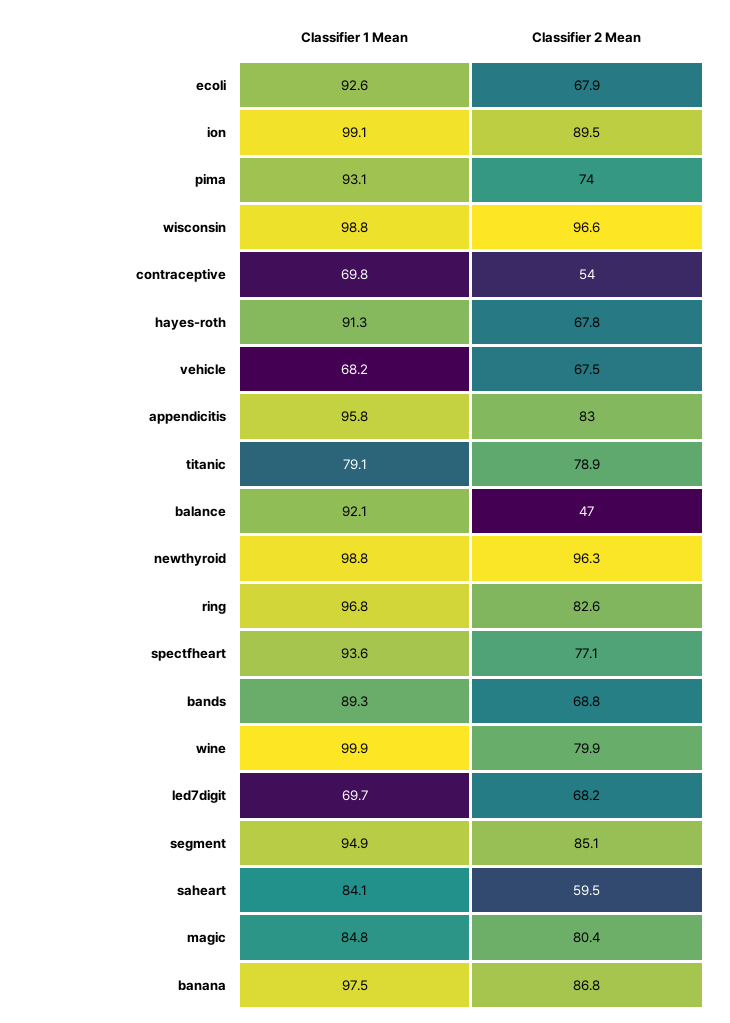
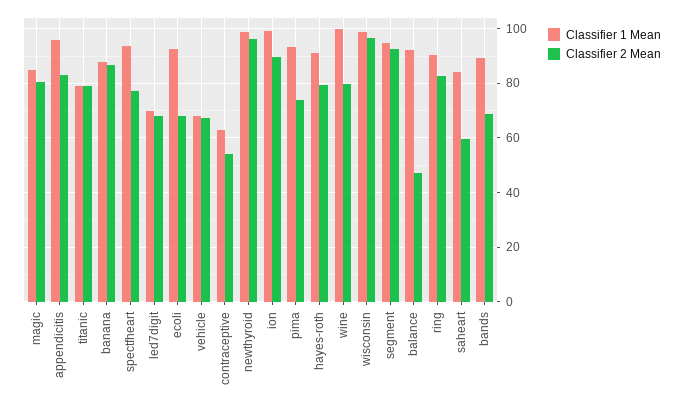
Classifier 1 Mean, contraceptive: 69.8 -> 62.5
Classifier 2 Mean, hayes-roth: 67.8 -> 80
Classifier 1 Mean, ring: 96.8 -> 90
Classifier 2 Mean, segment: 85.1 -> 92.5
Classifier 1 Mean, banana: 97.5 -> 87.5

